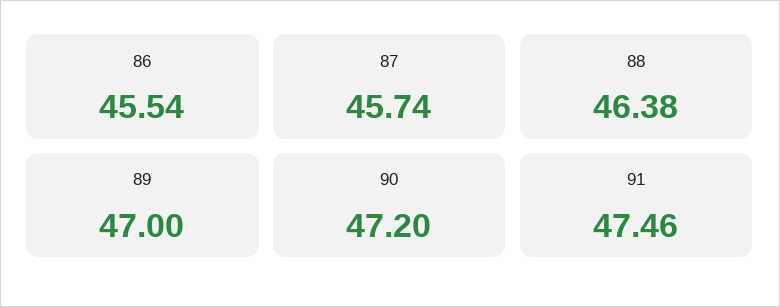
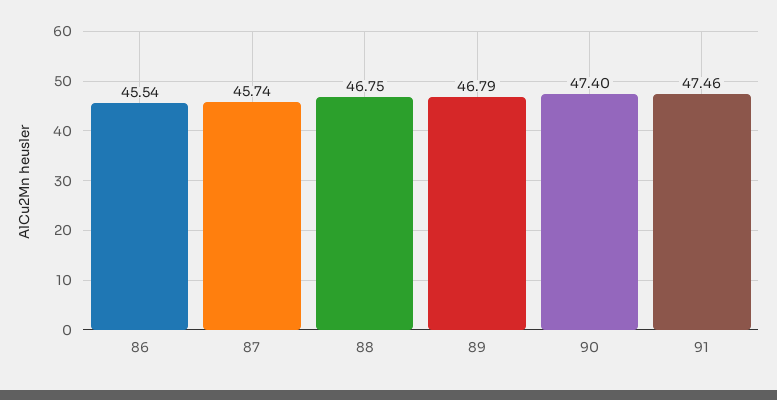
88: 46.38 -> 46.75
89: 47 -> 46.79
90: 47.2 -> 47.4

